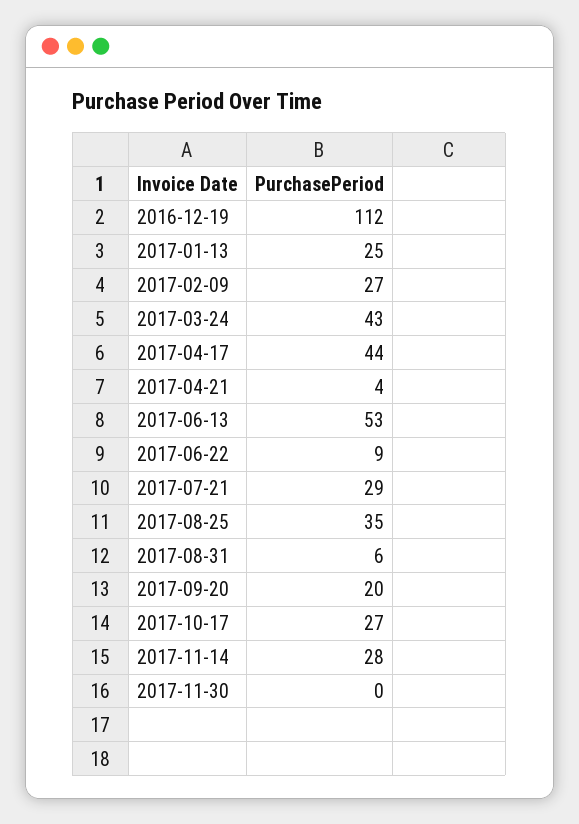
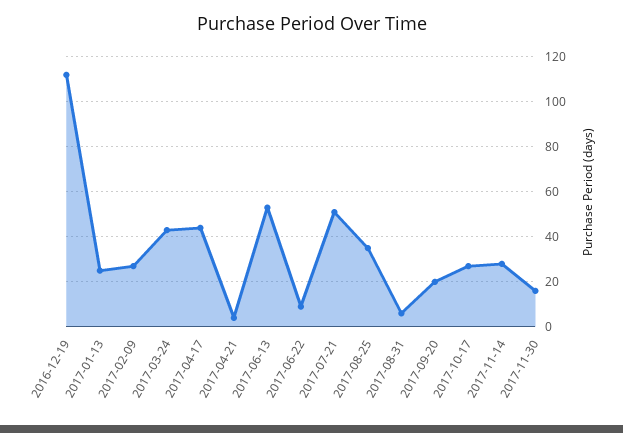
2017-07-21: 29 -> 50
2017-11-30: 0 -> 15

